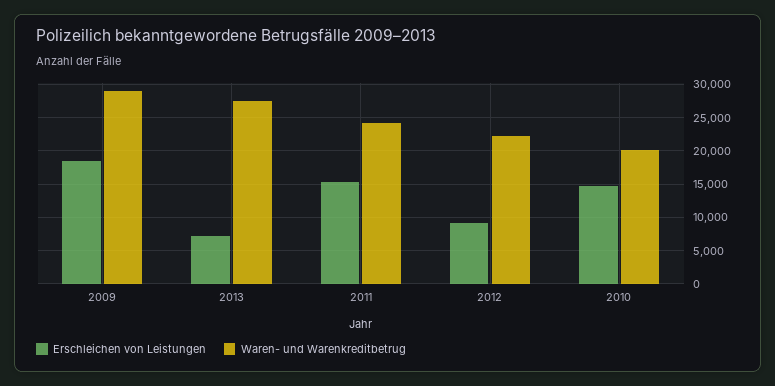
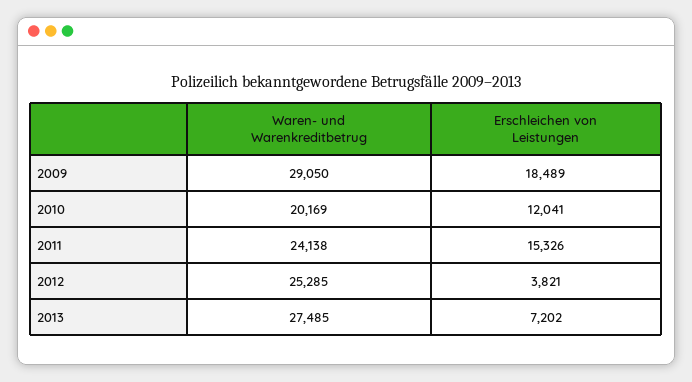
Erschleichen von Leistungen, 2012: 9000 -> 3821
Waren- und Warenkreditbetrug, 2012: 22000 -> 25285
Erschleichen von Leistungen, 2010: 15000 -> 12041

